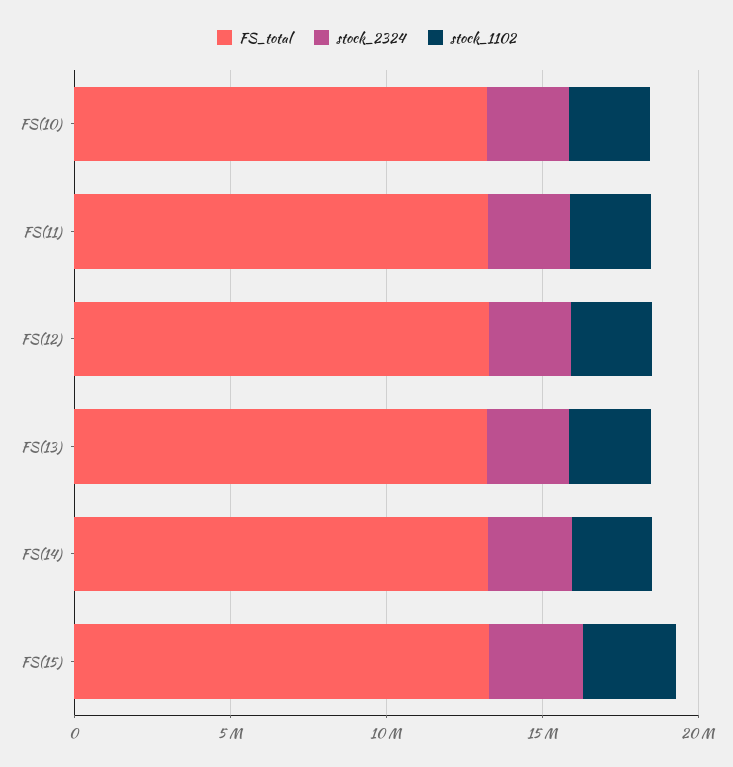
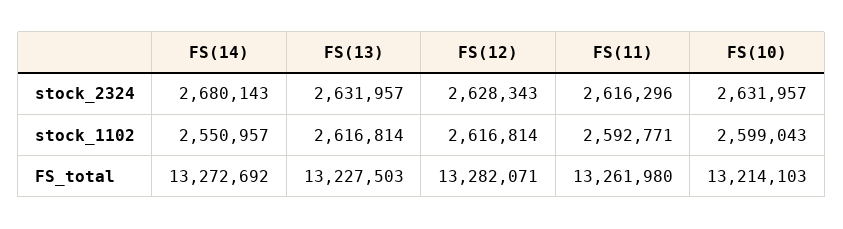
FS_total, FS(15): 13000000 -> none
stock_2324, FS(15): 3000000 -> none
stock_1102, FS(15): 3000000 -> none

